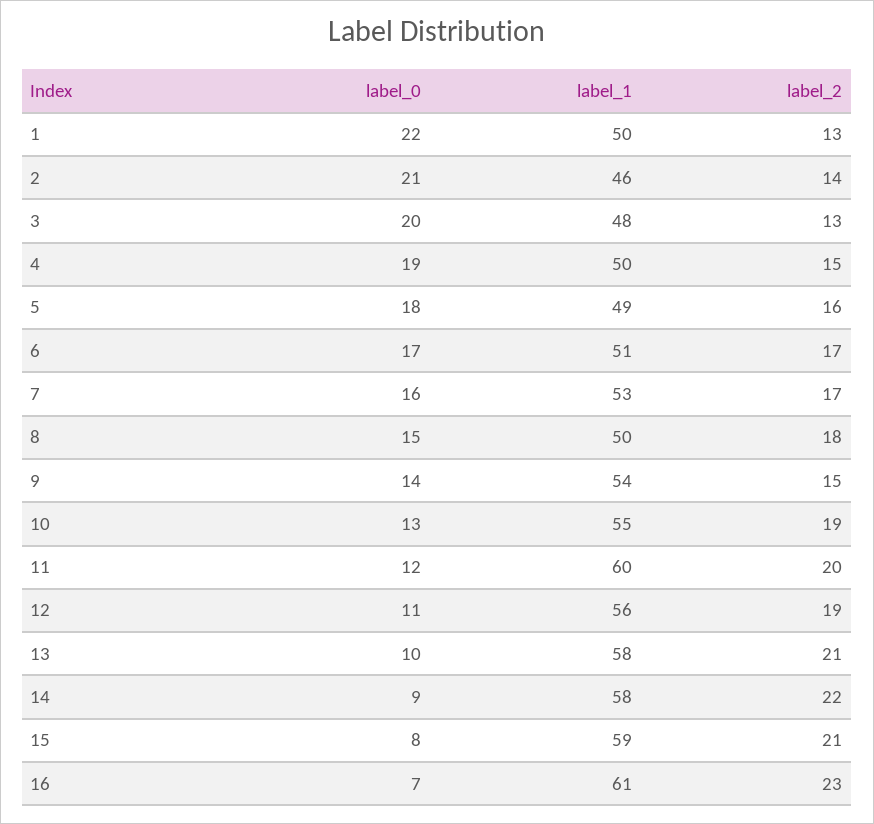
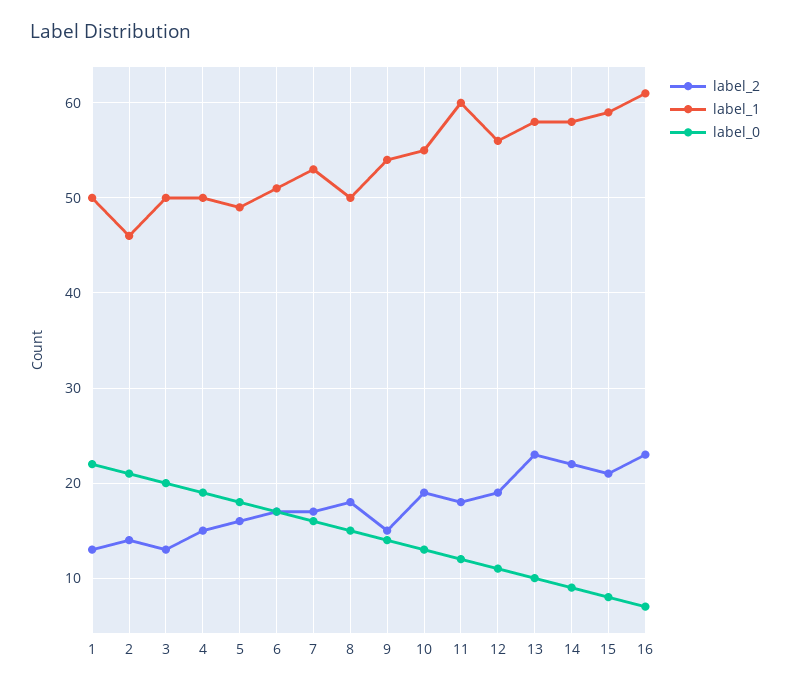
label_1, 3: 48 -> 50
label_2, 11: 20 -> 18
label_2, 13: 21 -> 23

